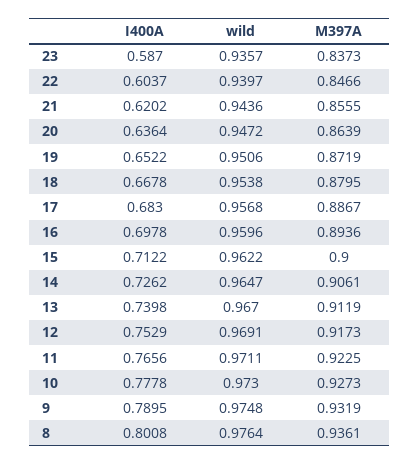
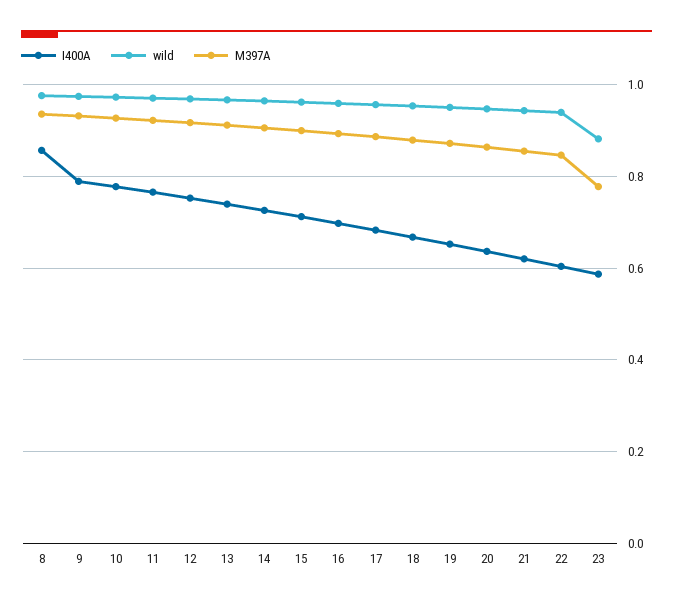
wild, 23: 0.9357 -> 0.88
M397A, 23: 0.8373 -> 0.78
I400A, 8: 0.8008 -> 0.86

